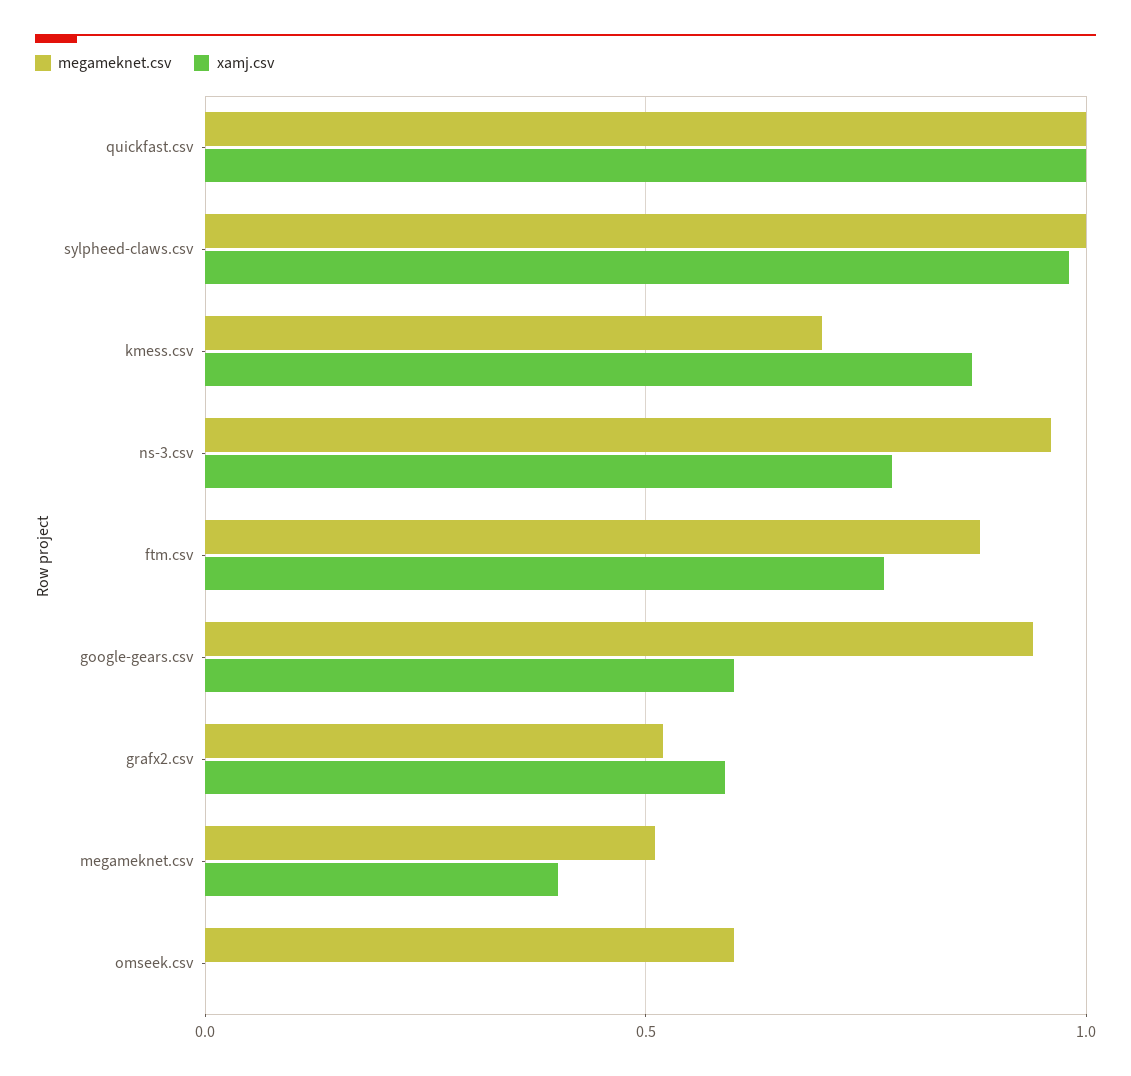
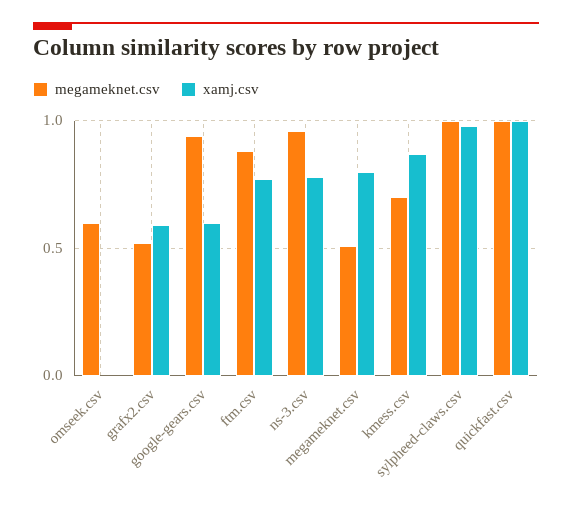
xamj.csv, megameknet.csv: 0.4 -> 0.8

